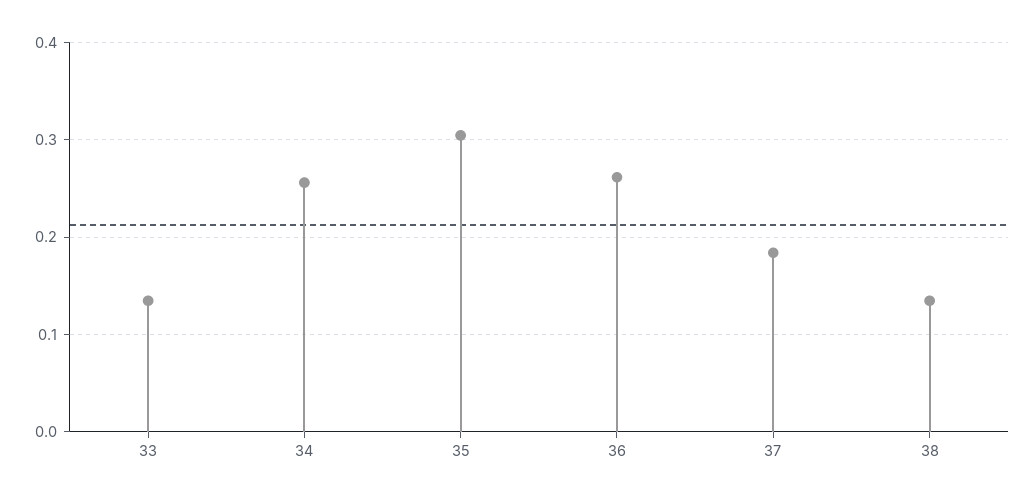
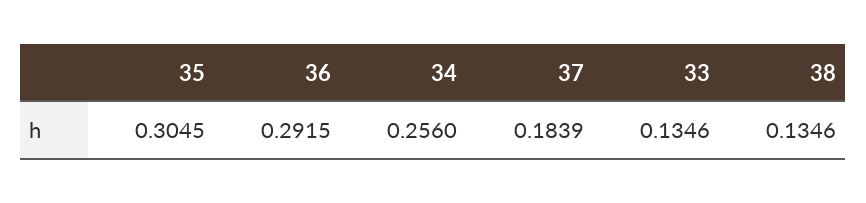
36: 0.26 -> 0.2915

